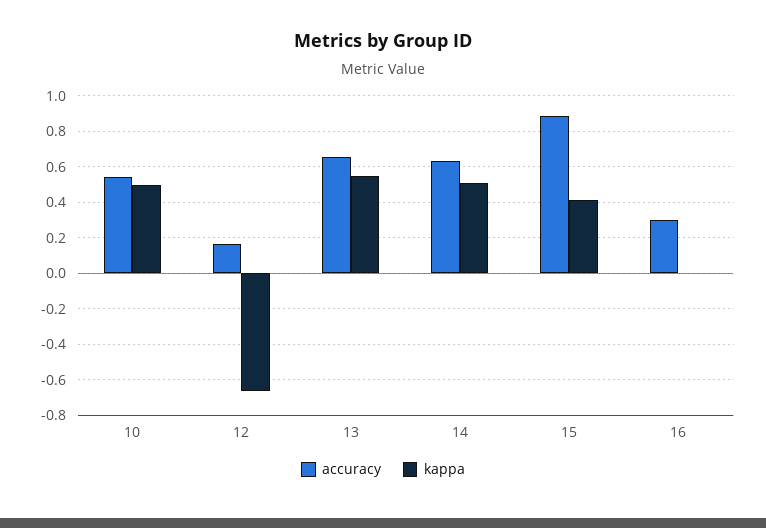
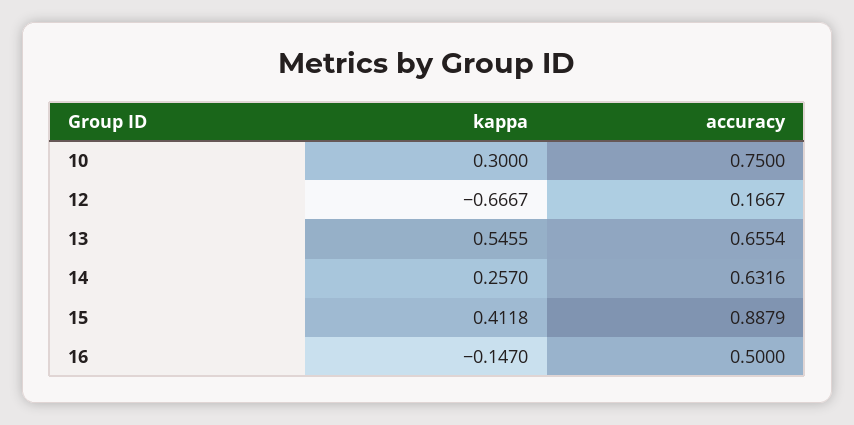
accuracy, 10: 0.55 -> 0.75
kappa, 10: 0.5 -> 0.3
kappa, 14: 0.5 -> 0.257
accuracy, 16: 0.3 -> 0.5
kappa, 16: 0 -> -0.147

